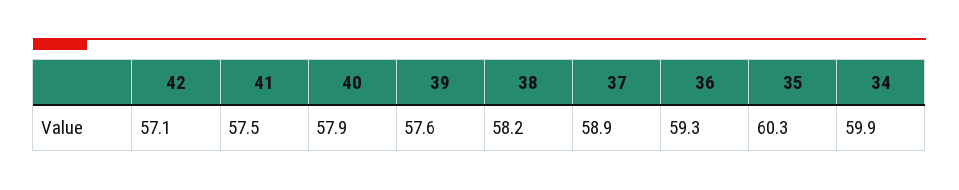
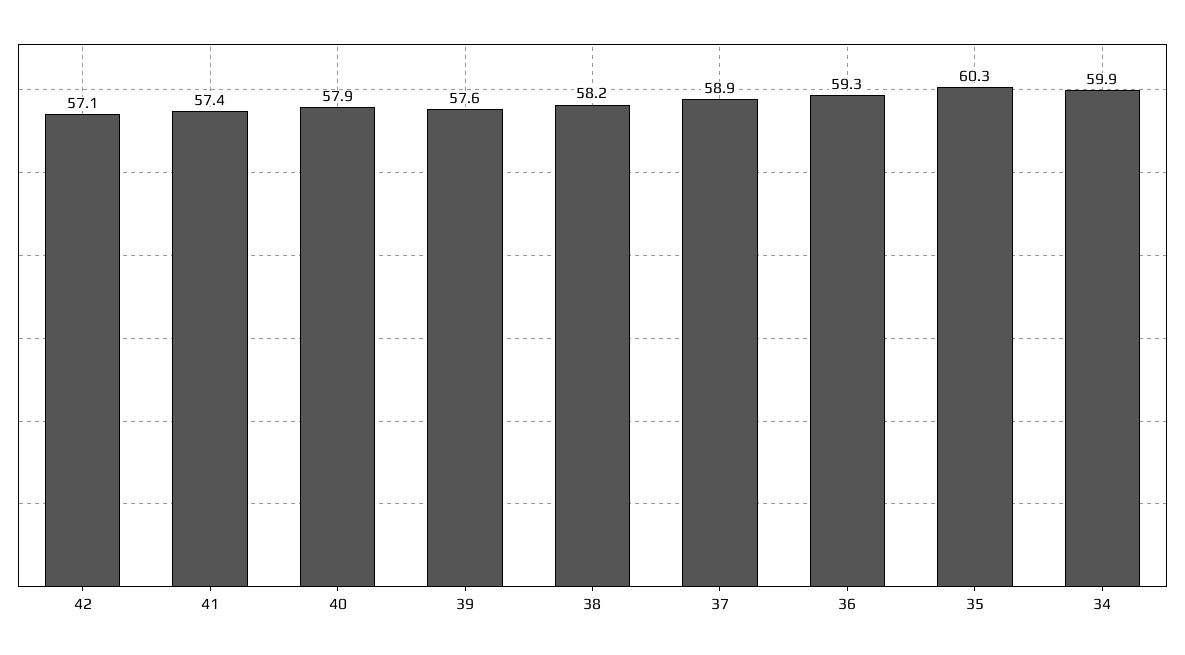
41: 57.5 -> 57.4

